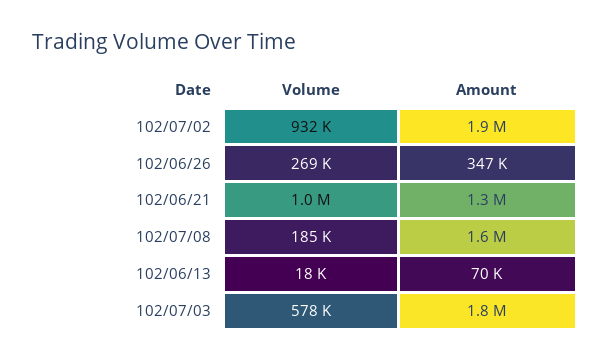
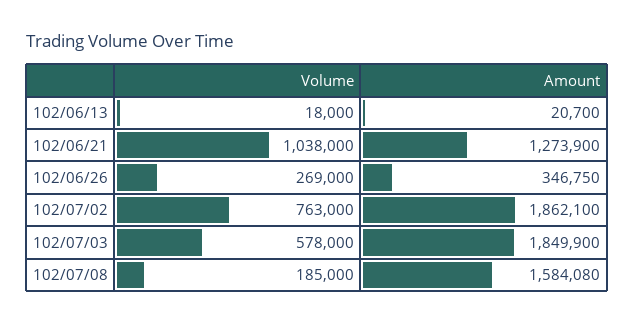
Volume, 102/07/02: 932000 -> 763000
Amount, 102/06/13: 70000 -> 20700

